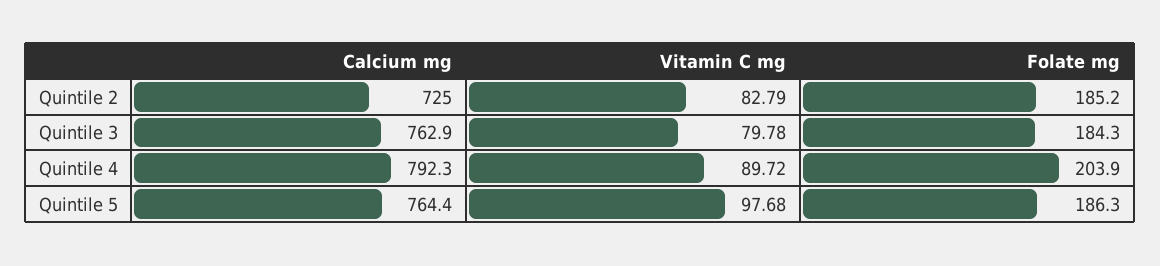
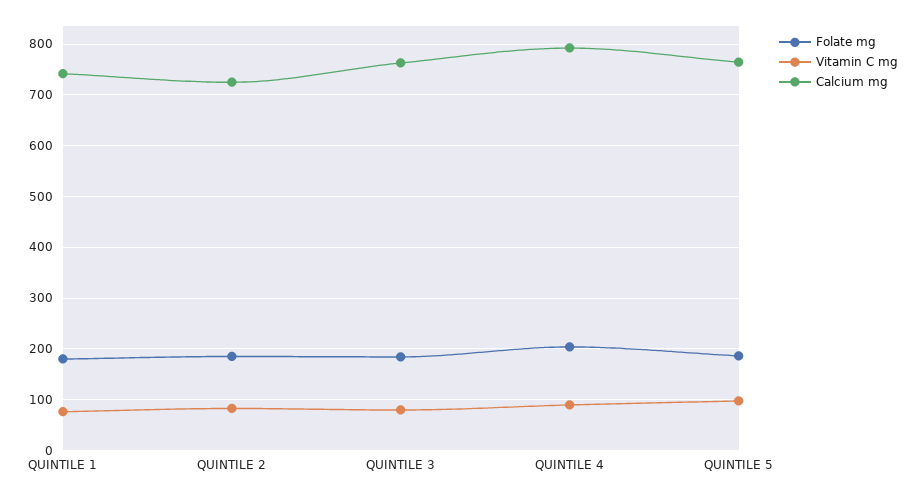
Folate mg, QUINTILE 1: none -> 180
Vitamin C mg, QUINTILE 1: none -> 80
Calcium mg, QUINTILE 1: none -> 740

